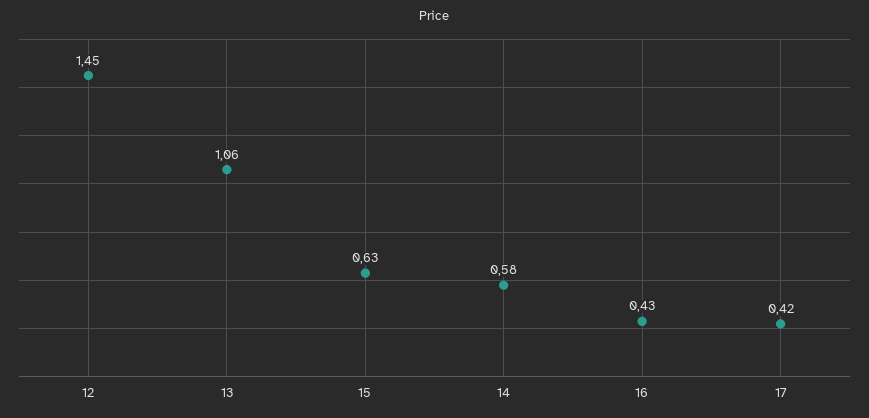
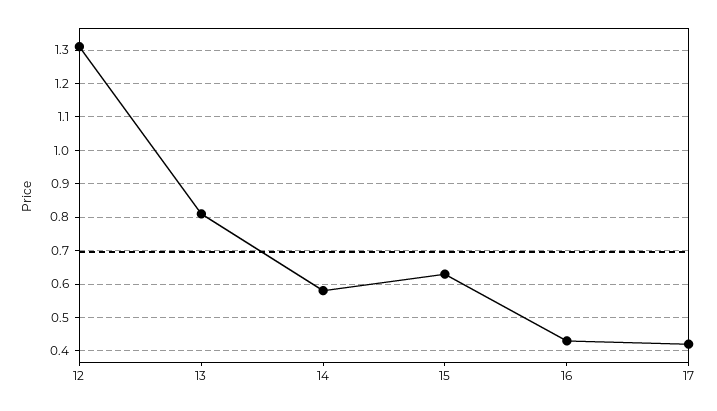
12: 1.45 -> 1.3
13: 1.06 -> 0.8

